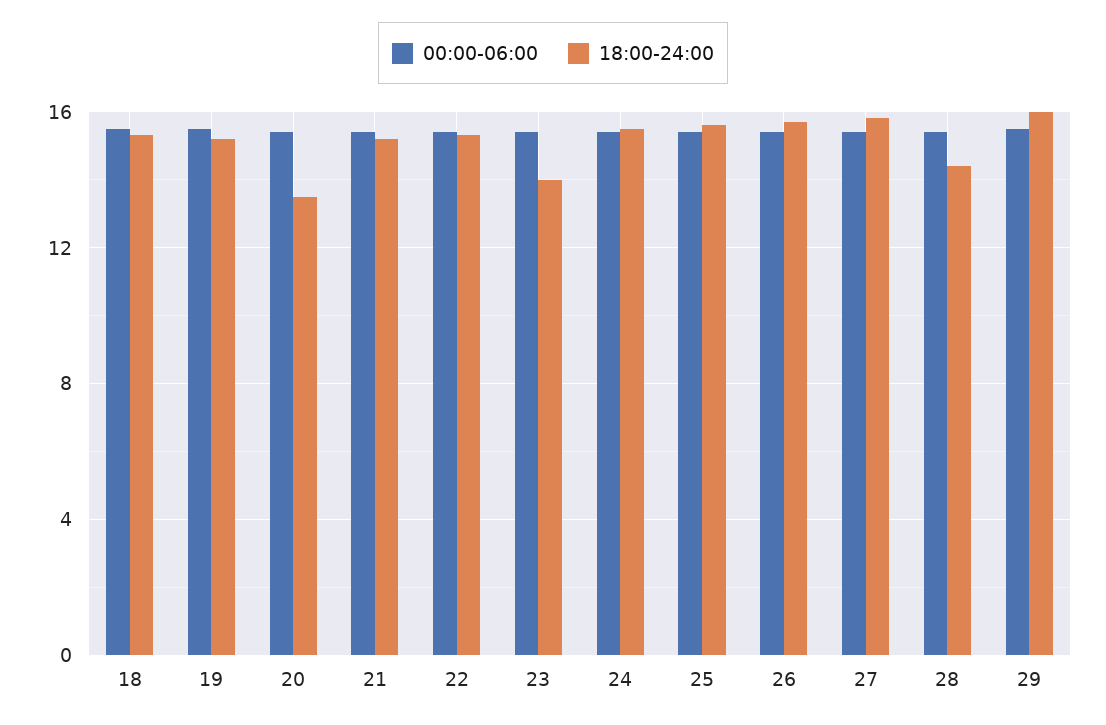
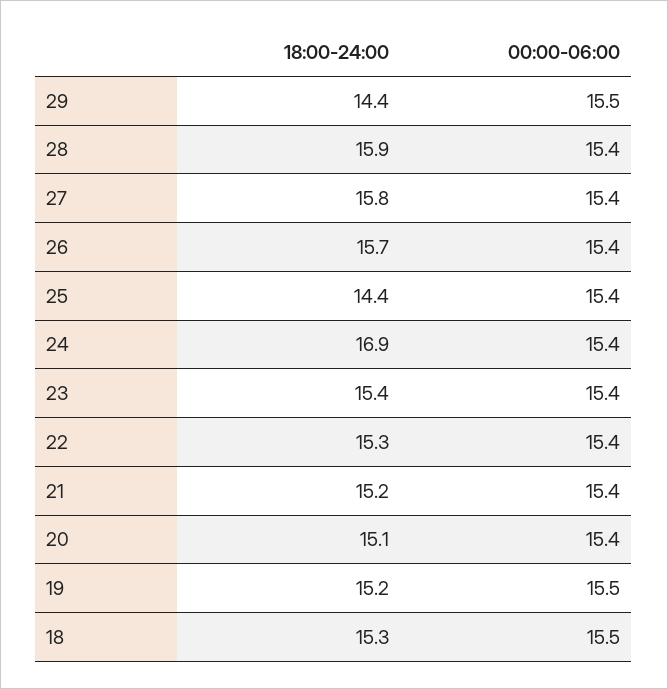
18:00-24:00, 20: 13.5 -> 15.1
18:00-24:00, 23: 14 -> 15.4
18:00-24:00, 24: 15.5 -> 16.9
18:00-24:00, 25: 15.5 -> 14.4
18:00-24:00, 28: 14.5 -> 15.9
18:00-24:00, 29: 16 -> 14.4

